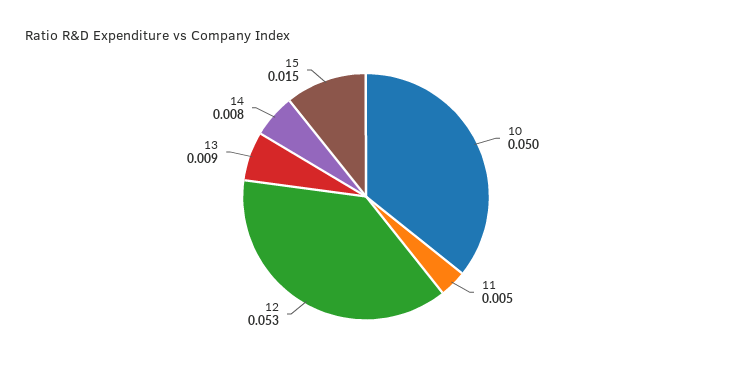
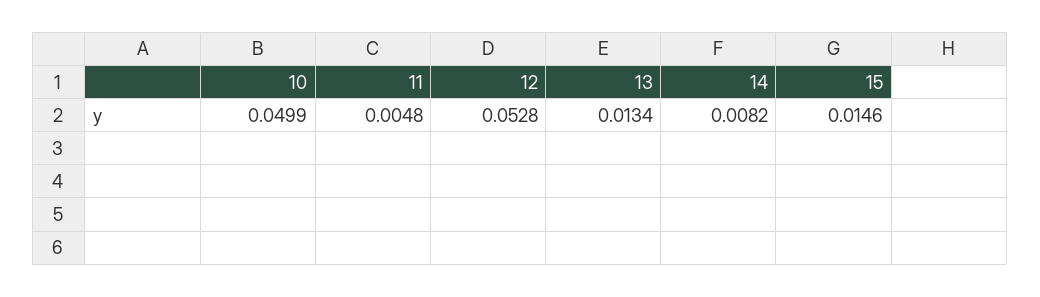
13: 0.009 -> 0.0134

